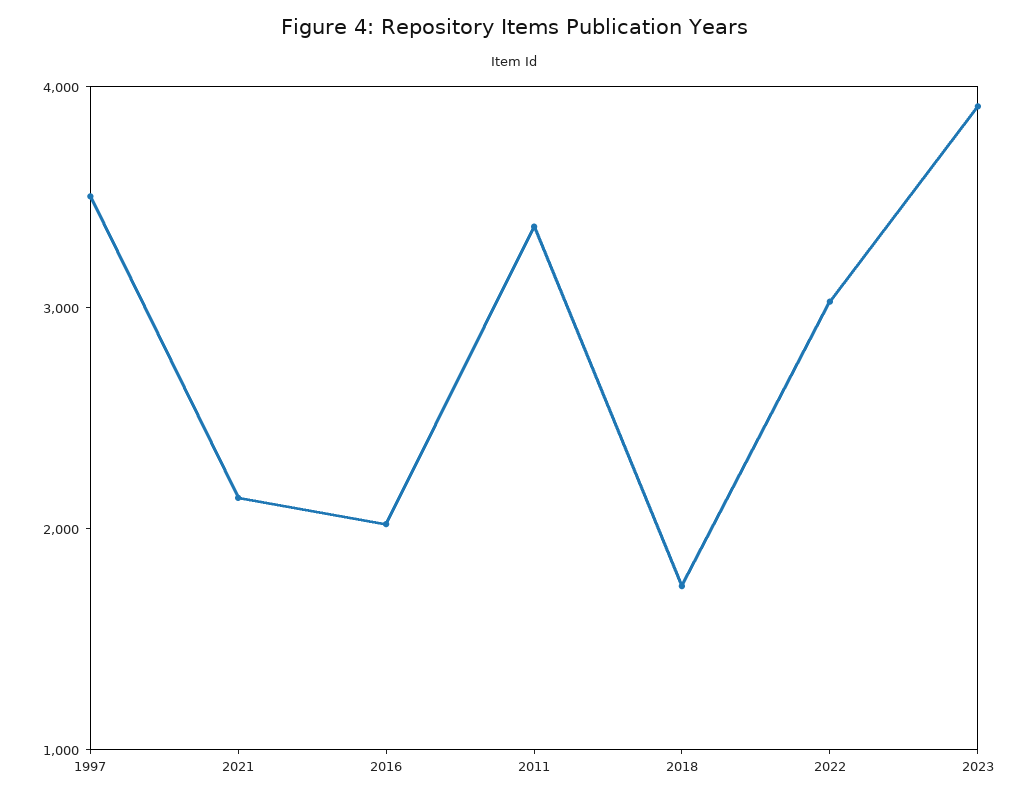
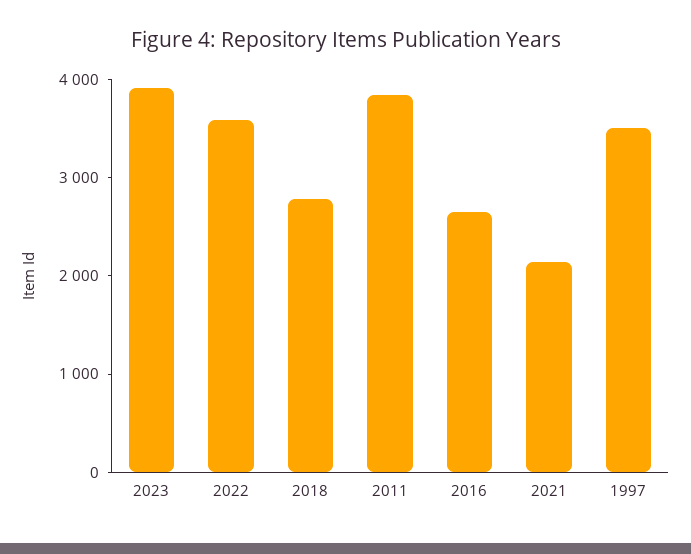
2016: 2000 -> 2600
2011: 3400 -> 3800
2018: 1800 -> 2800
2022: 3000 -> 3600

